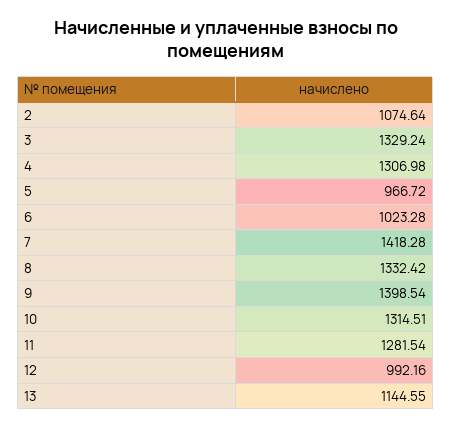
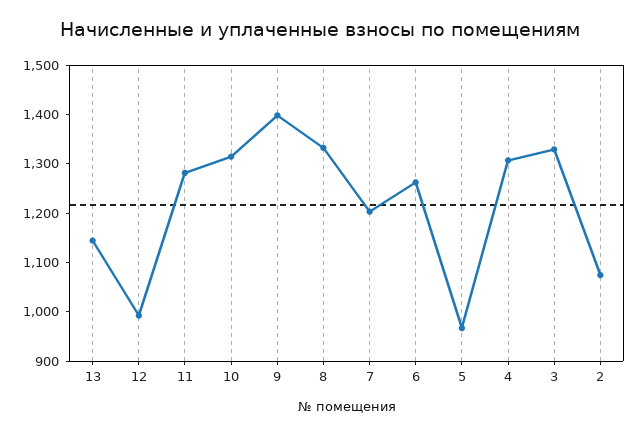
6: 1023.28 -> 1260
7: 1418.28 -> 1200

